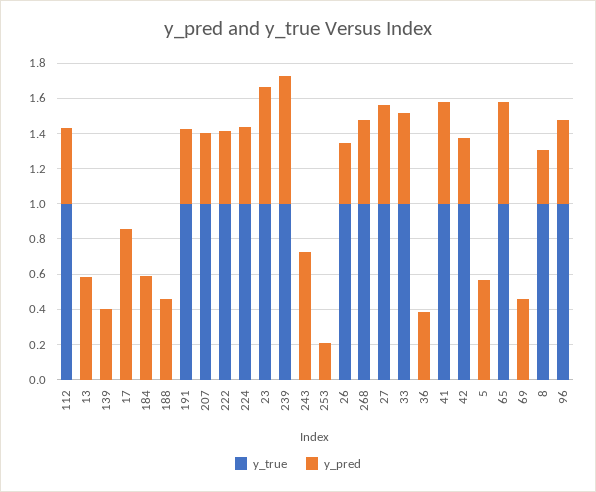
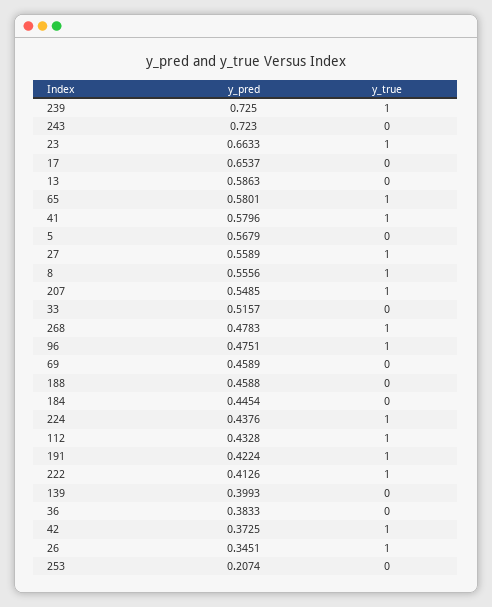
y_pred, 17: 0.85 -> 0.6537
y_pred, 184: 0.6 -> 0.4454
y_pred, 207: 0.4 -> 0.5485
y_true, 33: 1 -> 0
y_pred, 8: 0.3 -> 0.5556

